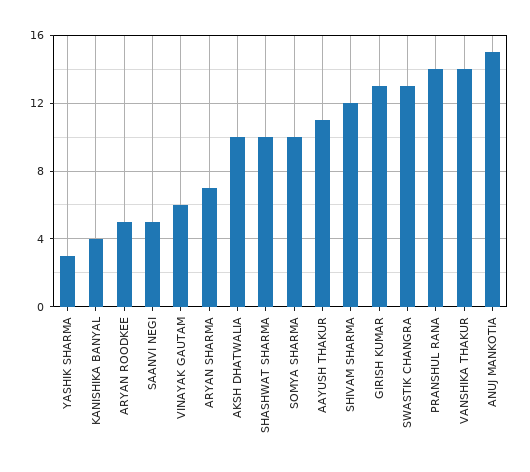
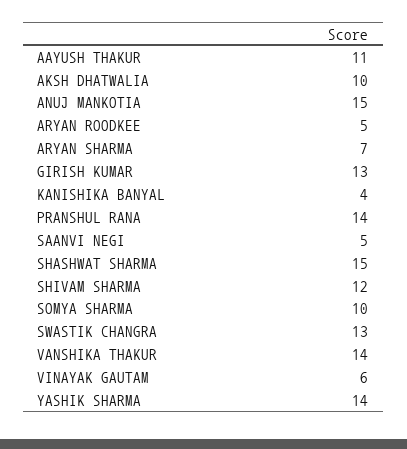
YASHIK SHARMA: 3 -> 14
SHASHWAT SHARMA: 10 -> 15

